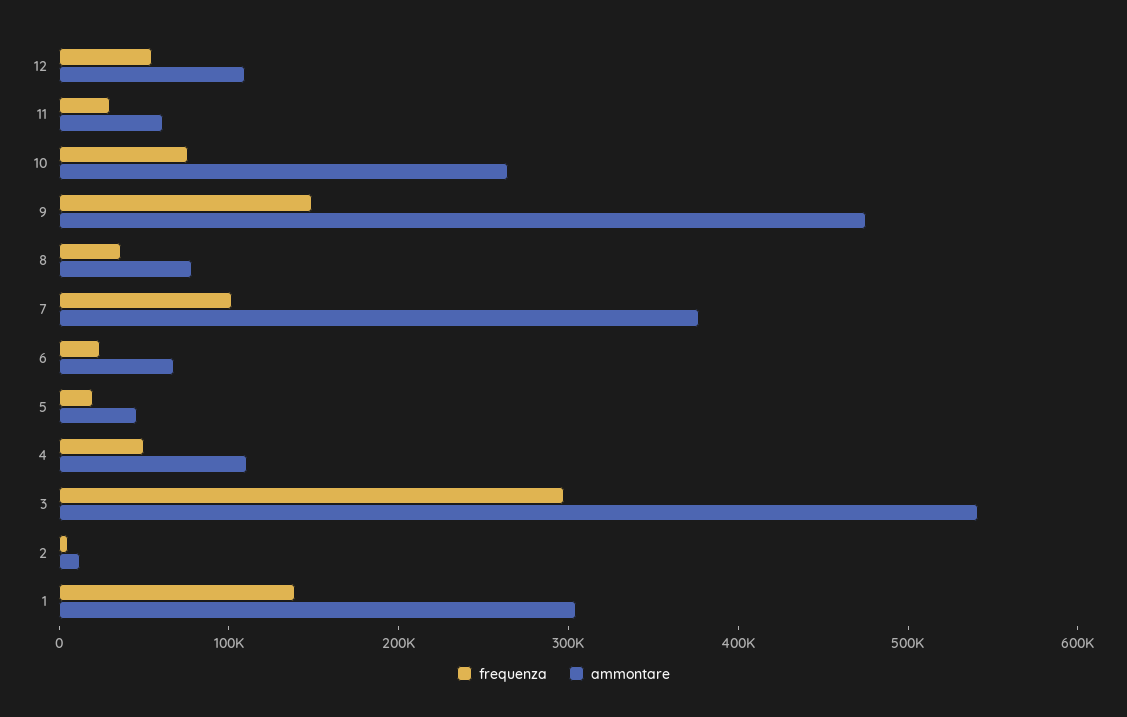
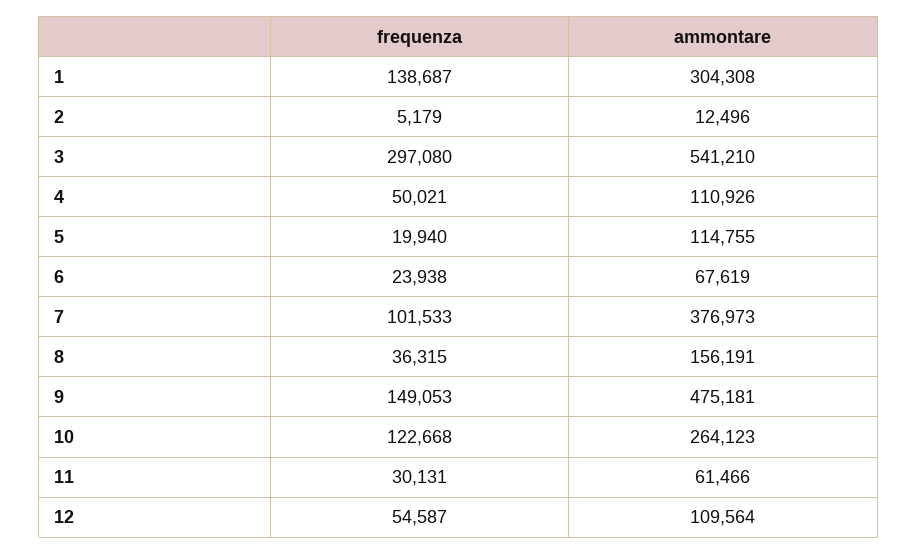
frequenza, 10: 80000 -> 122668
ammontare, 8: 80000 -> 156191
ammontare, 5: 40000 -> 114755

